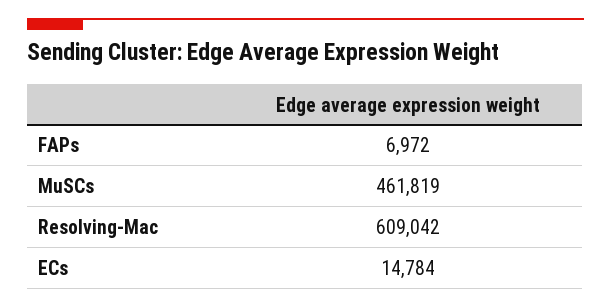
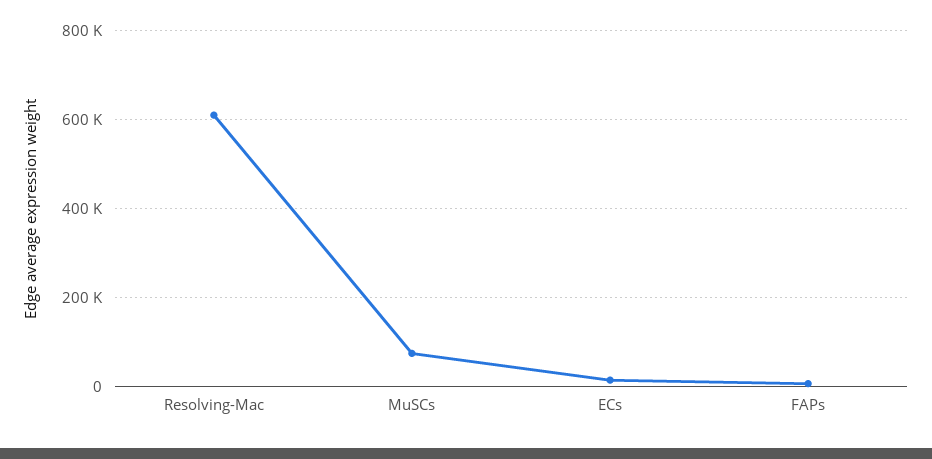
MuSCs: 461819 -> 80000

